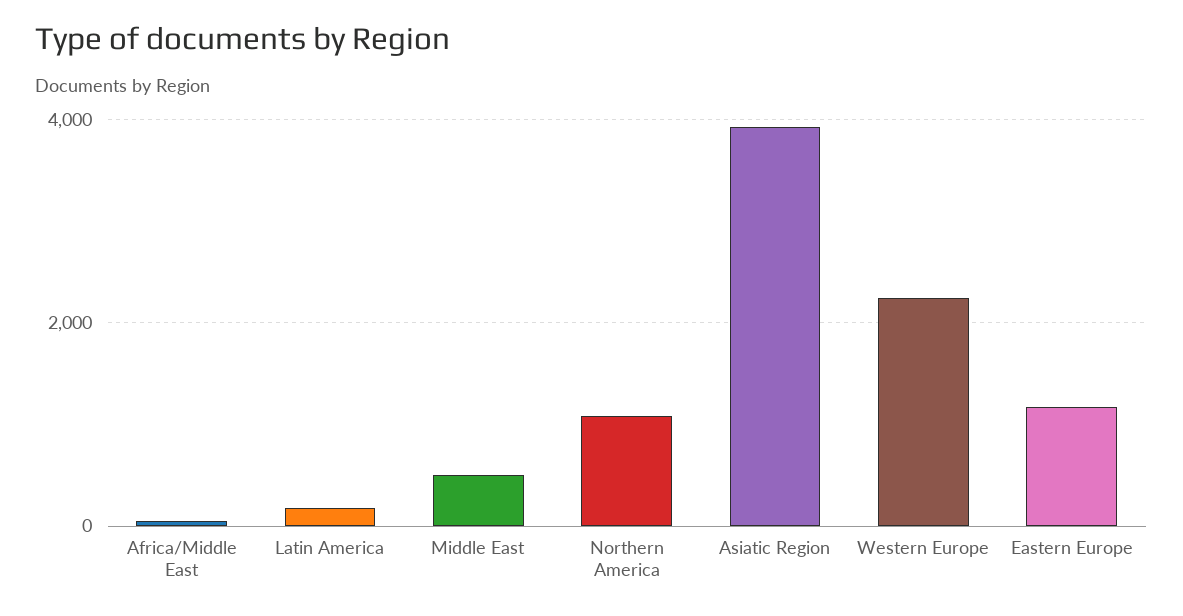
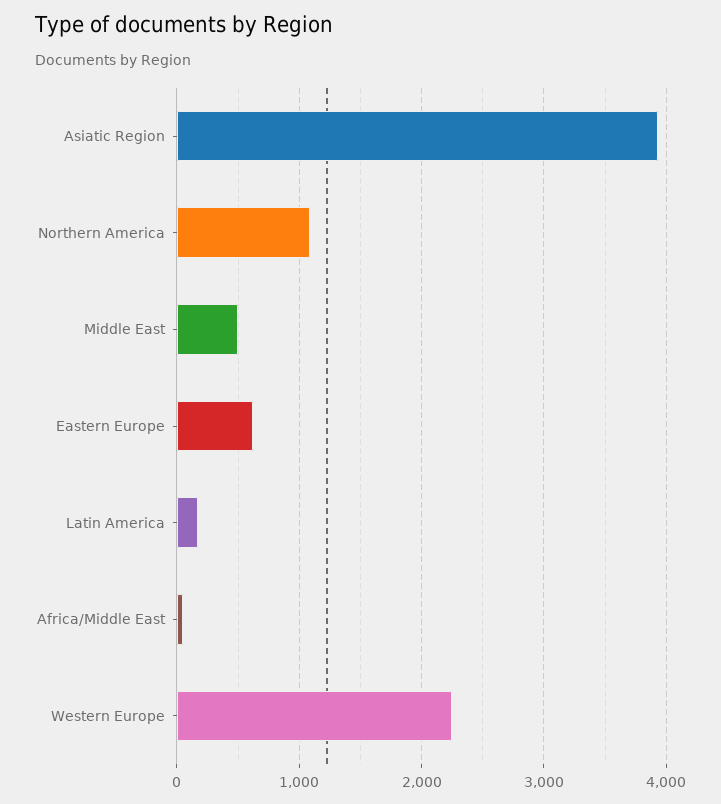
Eastern Europe: 1200 -> 600

